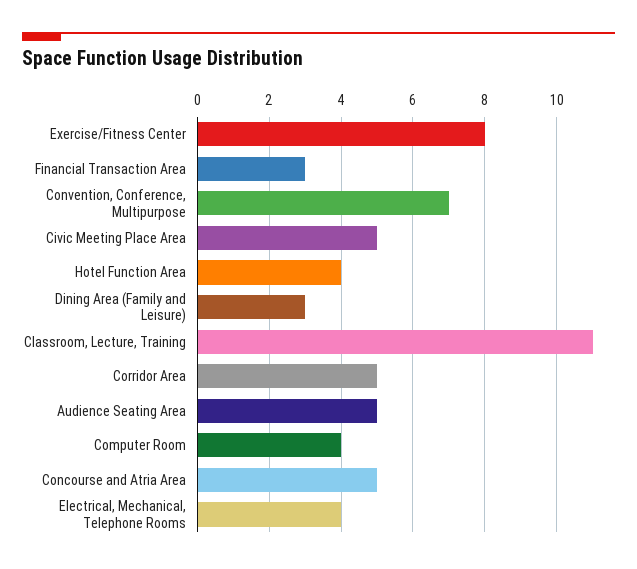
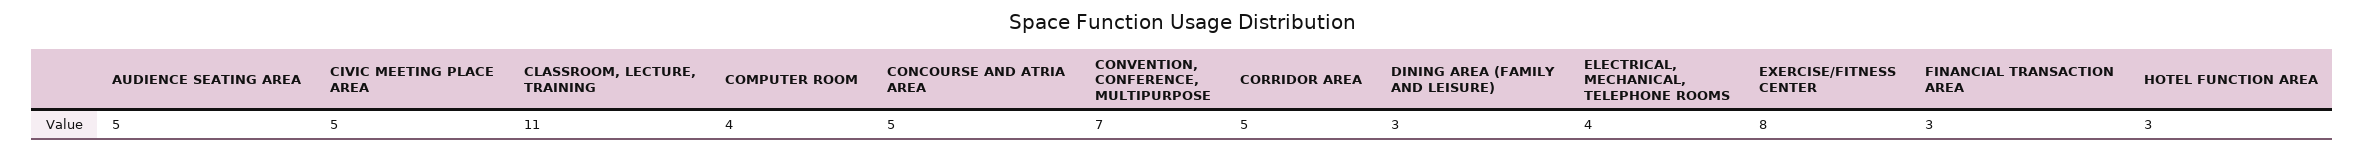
Hotel Function Area: 4 -> 3

